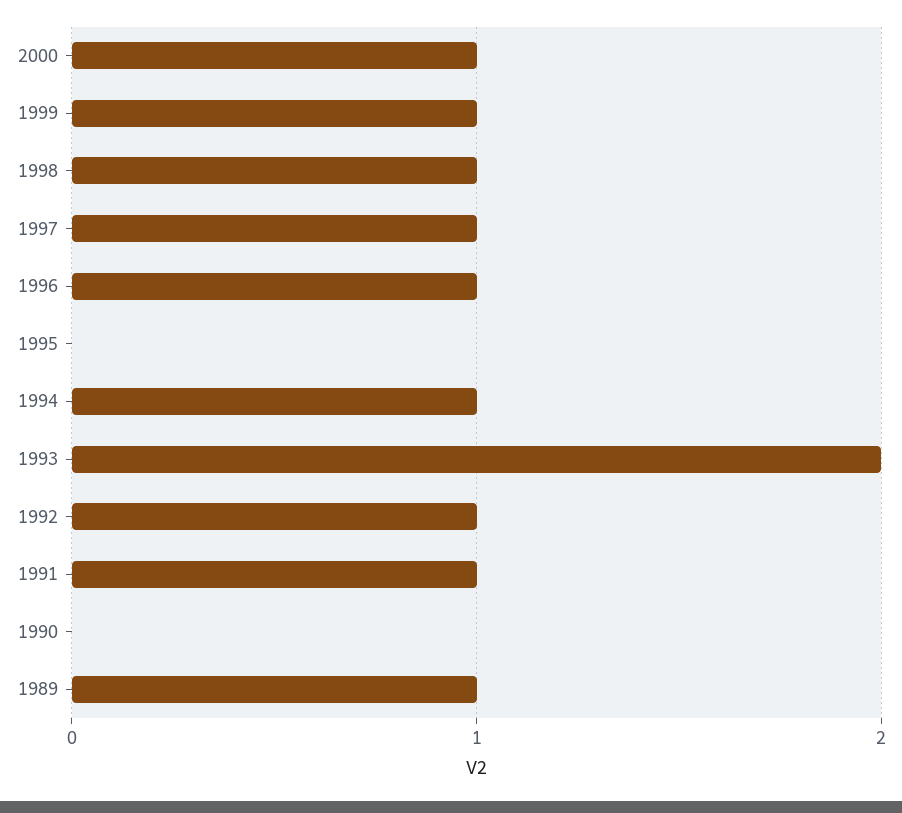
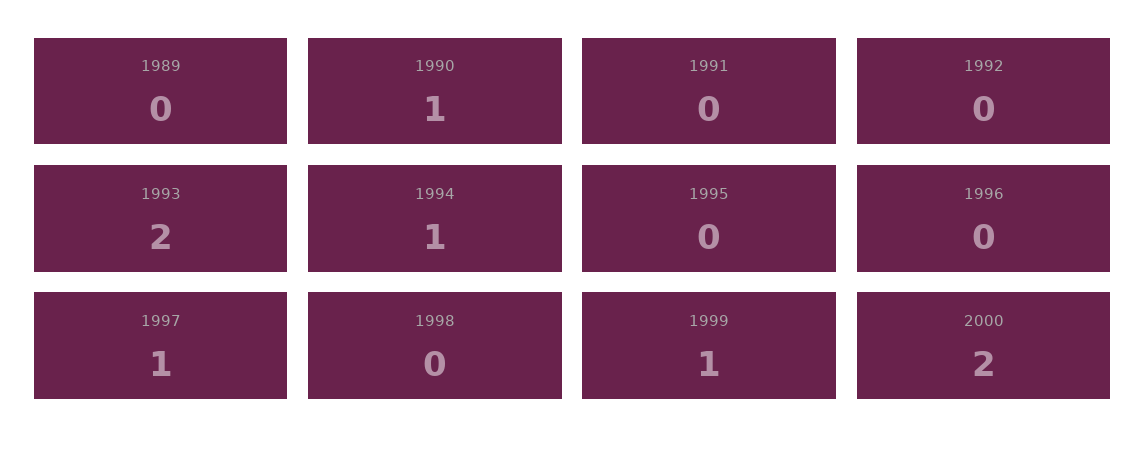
2000: 1 -> 2
1998: 1 -> 0
1996: 1 -> 0
1992: 1 -> 0
1991: 1 -> 0
1990: 0 -> 1
1989: 1 -> 0

